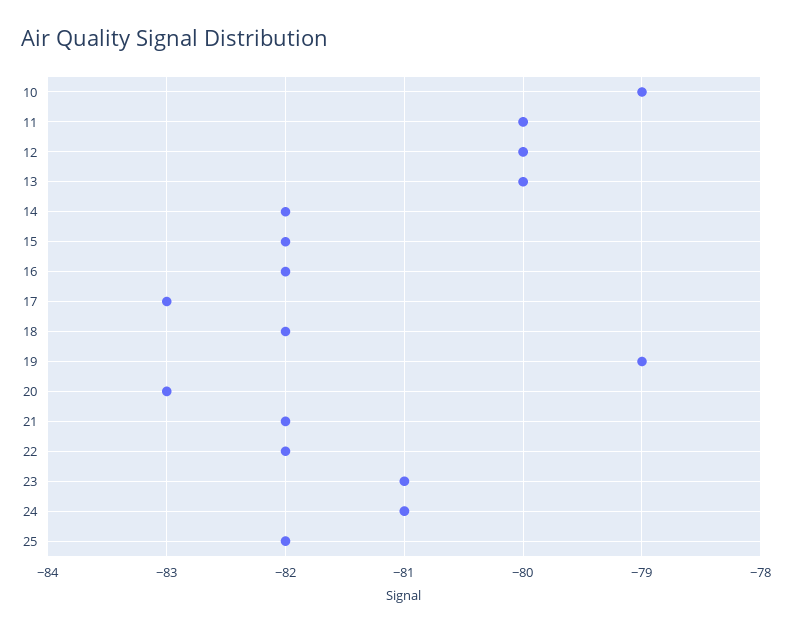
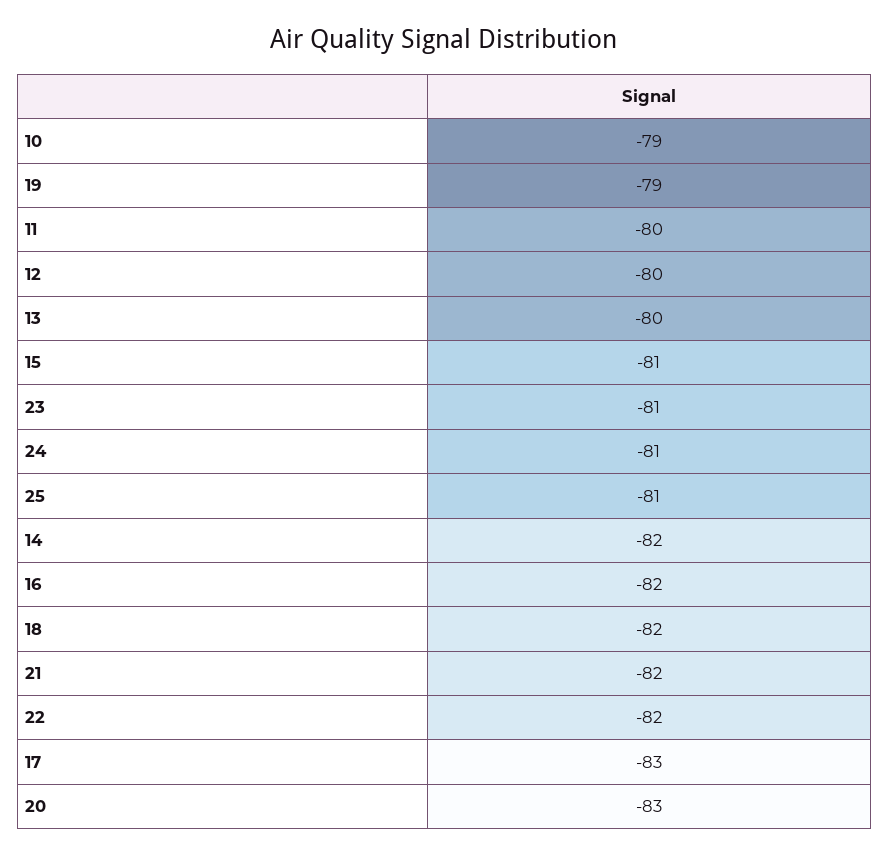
15: -82 -> -81
25: -82 -> -81

